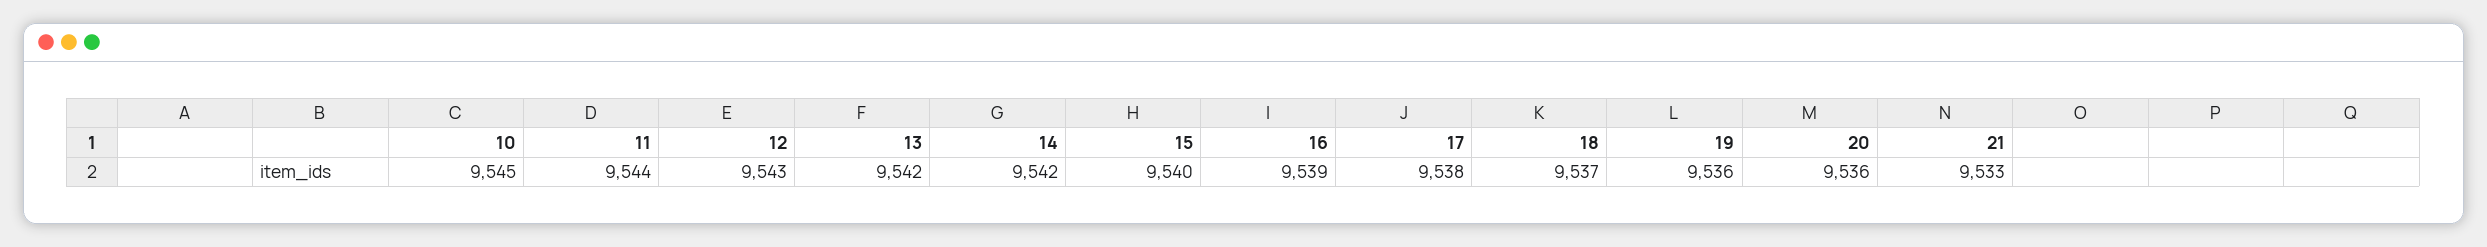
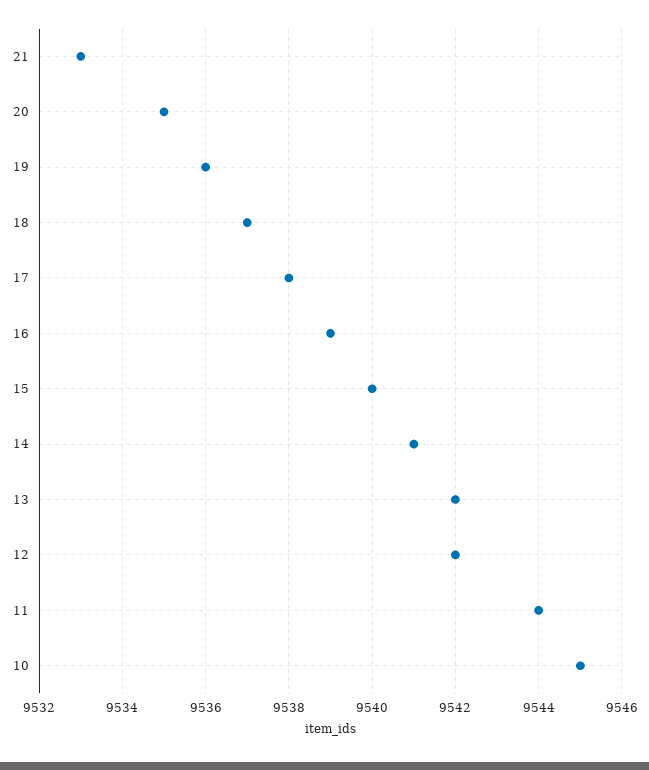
12: 9543 -> 9542
14: 9542 -> 9541
20: 9536 -> 9535

